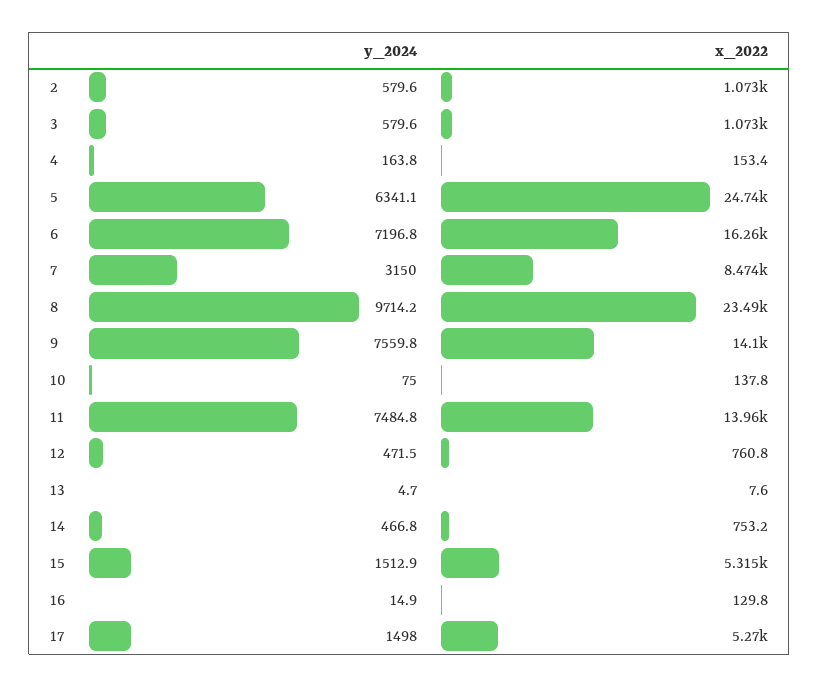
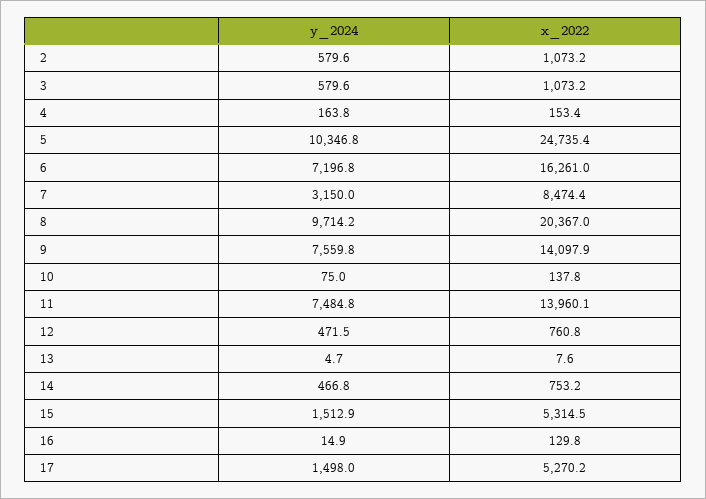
y_2024, 5: 6341.1 -> 10346.8
x_2022, 8: 23490 -> 20367

